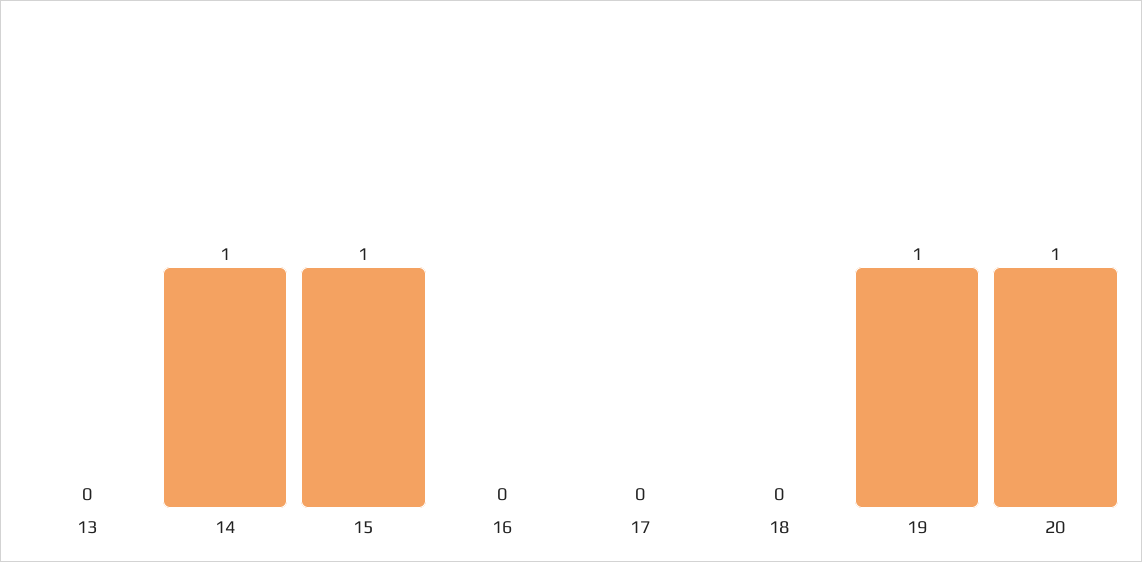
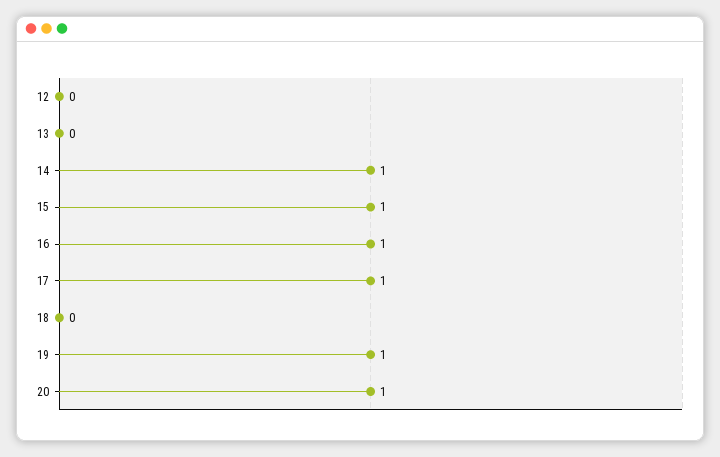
16: 0 -> 1
17: 0 -> 1
12: none -> 0

